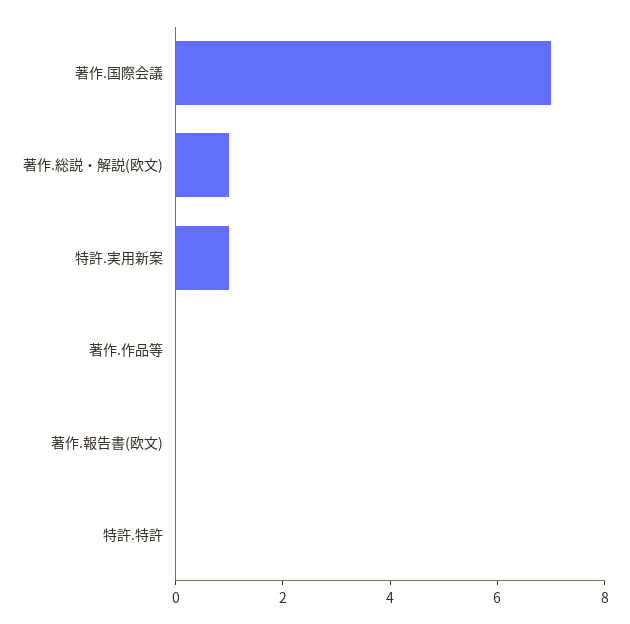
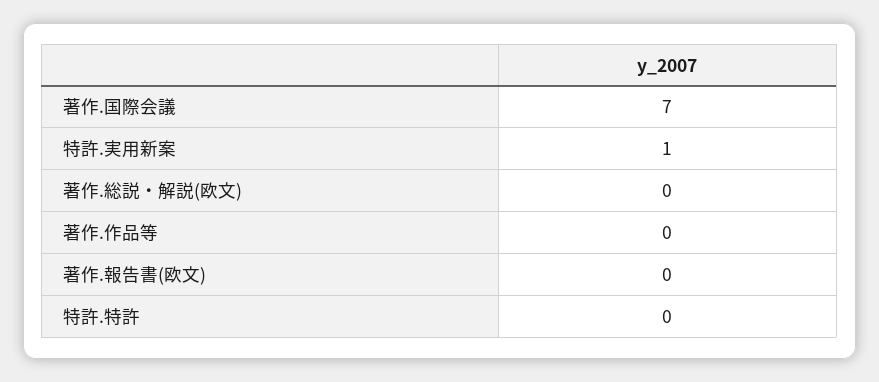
著作.総説・解説(欧文): 1 -> 0

